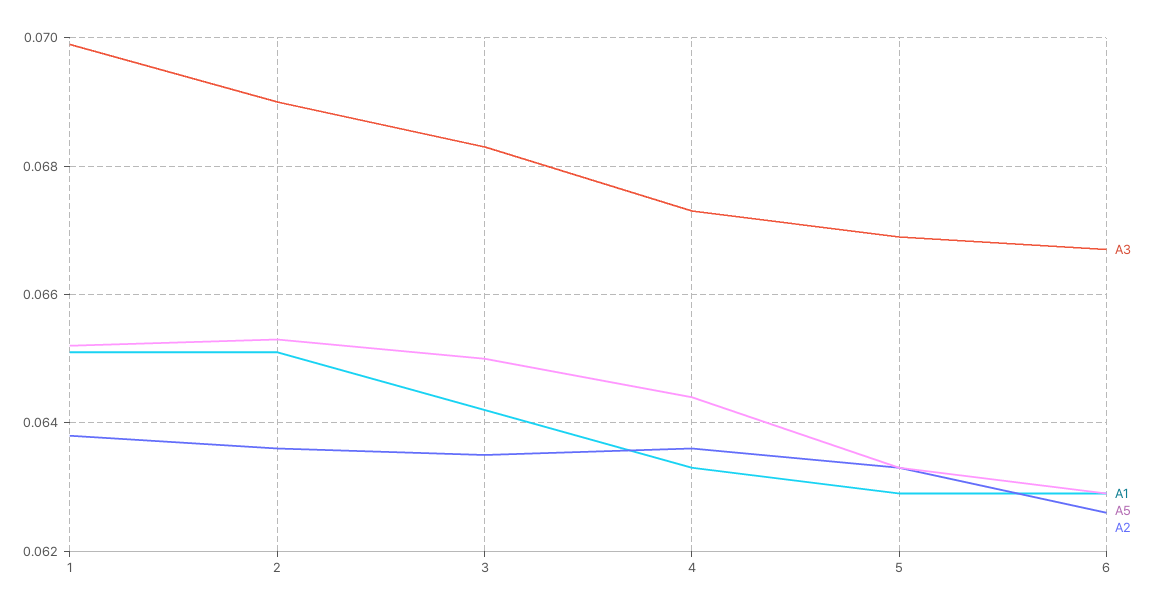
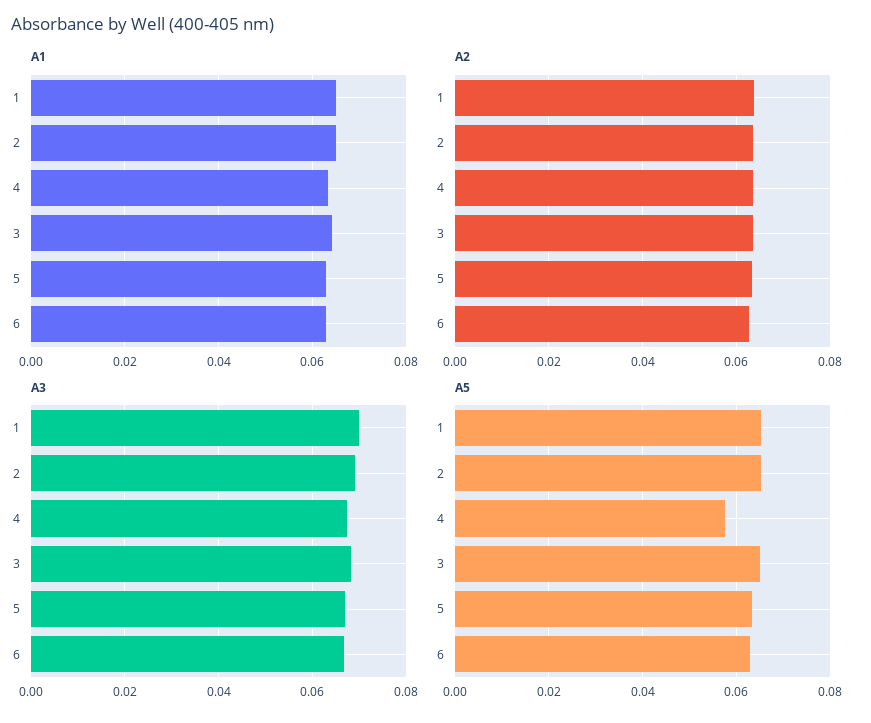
A5, 4: 0.0645 -> 0.058

